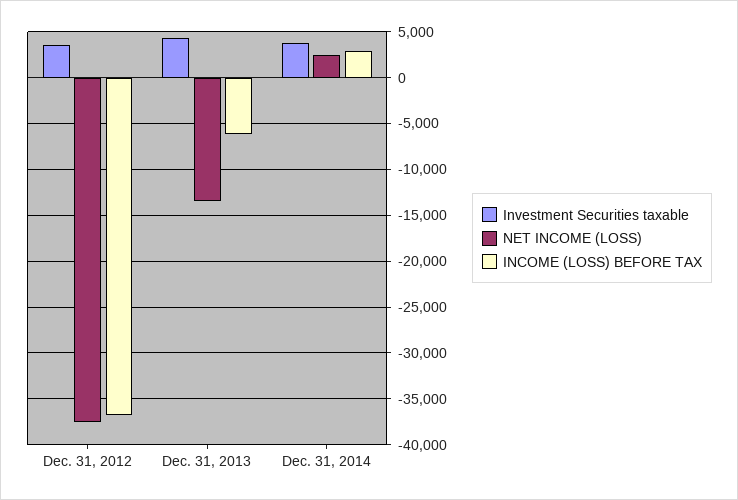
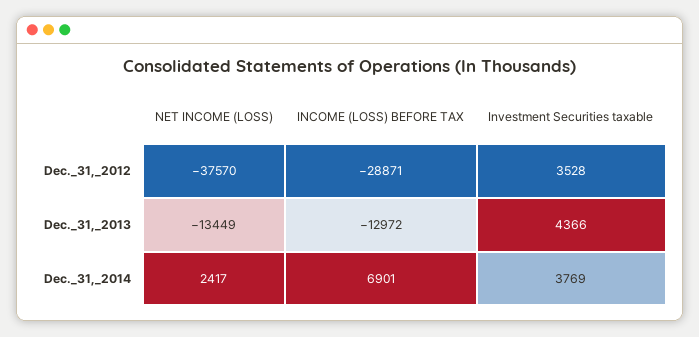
INCOME (LOSS) BEFORE TAX, Dec. 31, 2012: -37000 -> -28871
INCOME (LOSS) BEFORE TAX, Dec. 31, 2013: -6000 -> -12972
INCOME (LOSS) BEFORE TAX, Dec. 31, 2014: 3000 -> 6901

